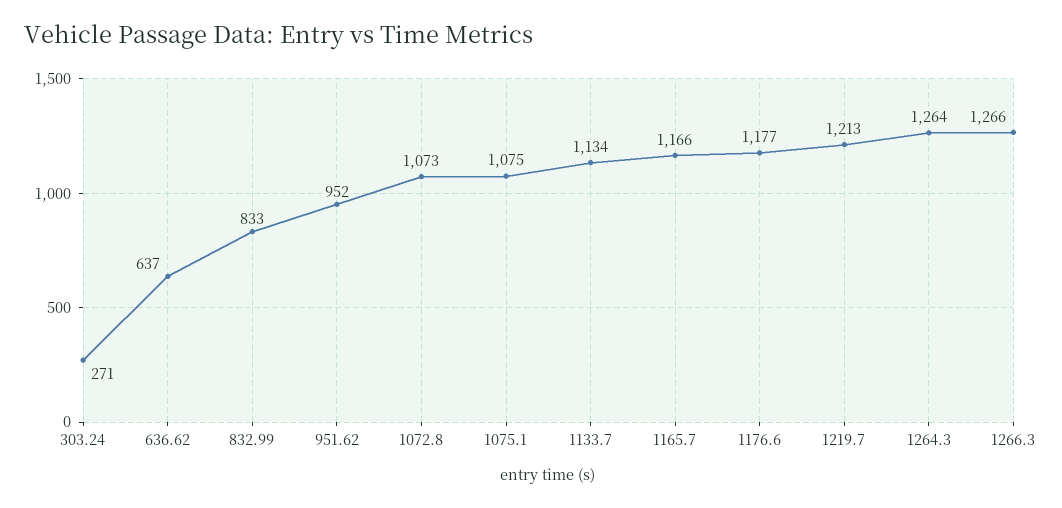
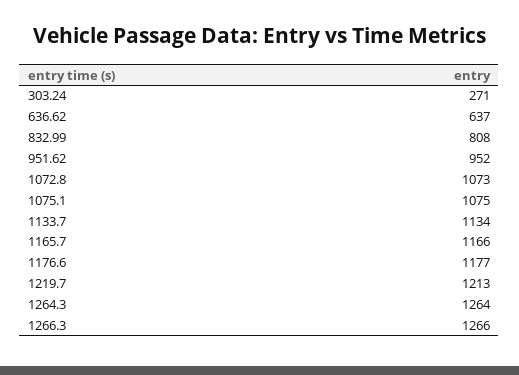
832.99: 833 -> 808

